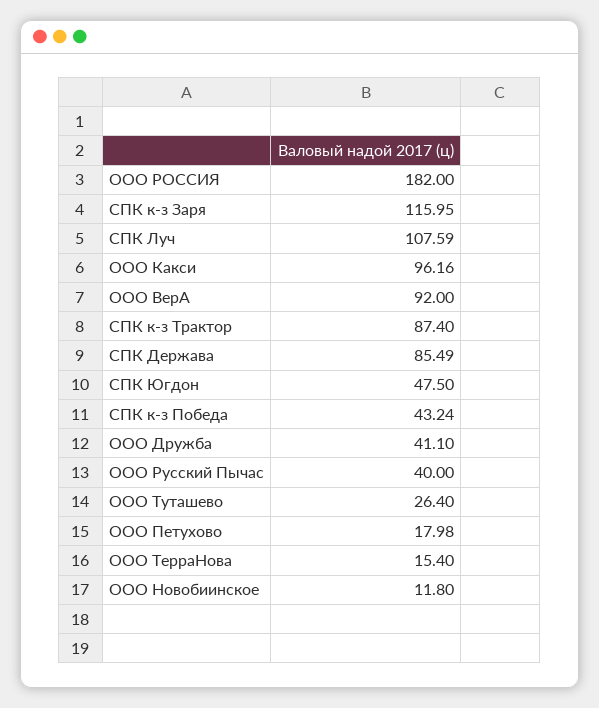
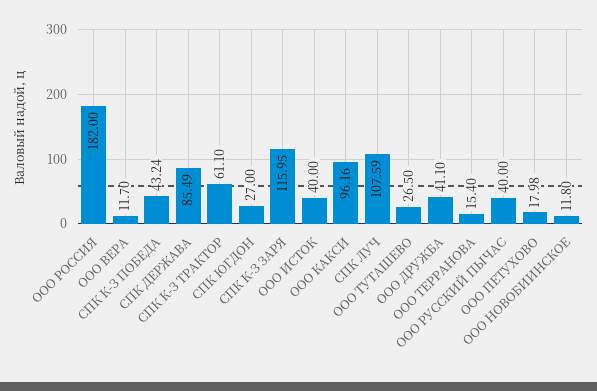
ООО ВерА: 92 -> 11.7
СПК к-з Трактор: 87.4 -> 61.1
СПК Югдон: 47.5 -> 27
ООО Туташево: 26.4 -> 26.5
ООО ИСТОК: none -> 40

